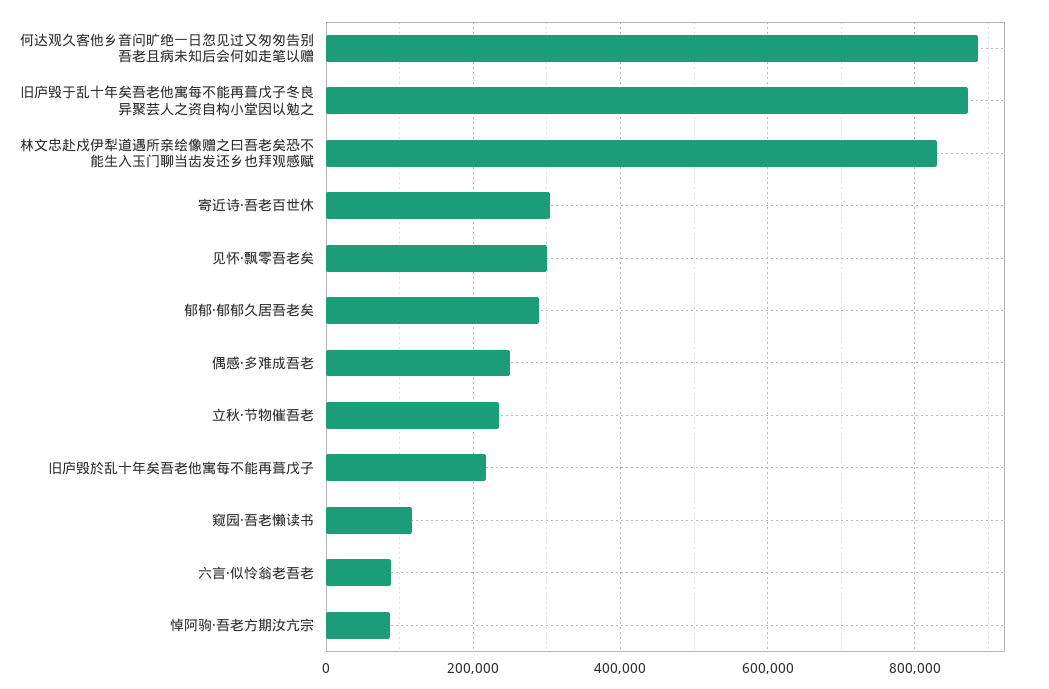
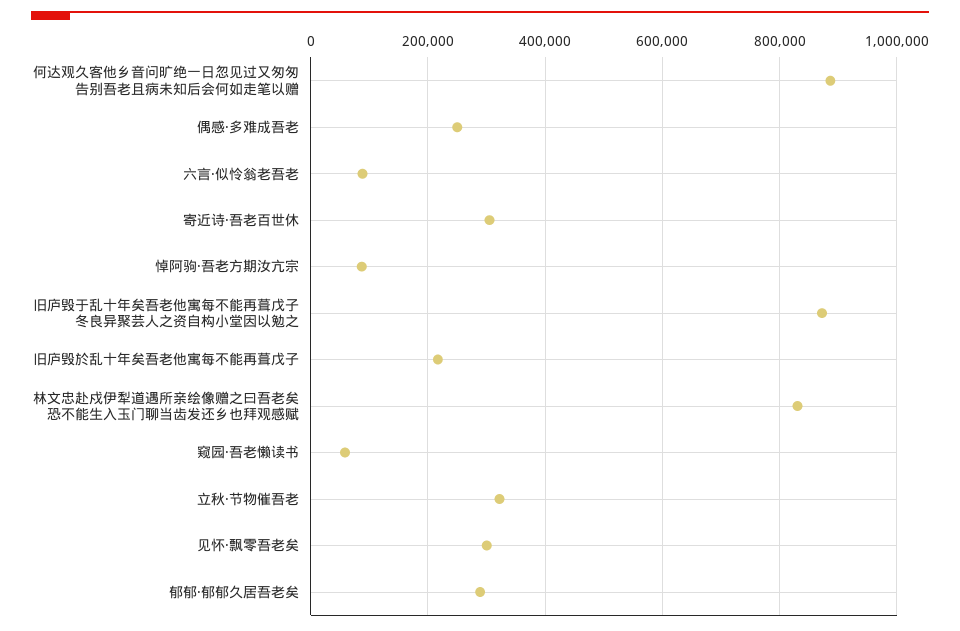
立秋·节物催吾老: 240000 -> 320000
窥园·吾老懒读书: 120000 -> 60000

